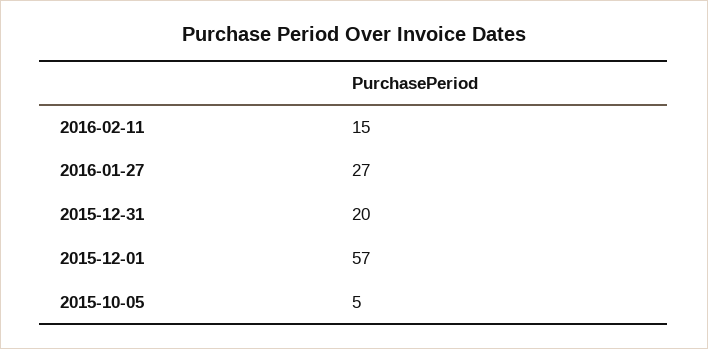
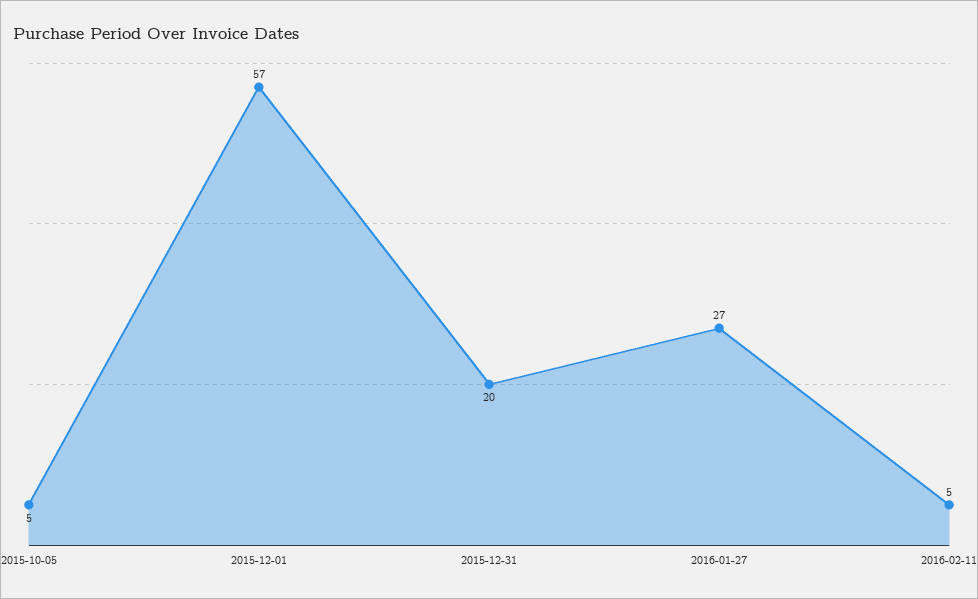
2016-02-11: 15 -> 5

